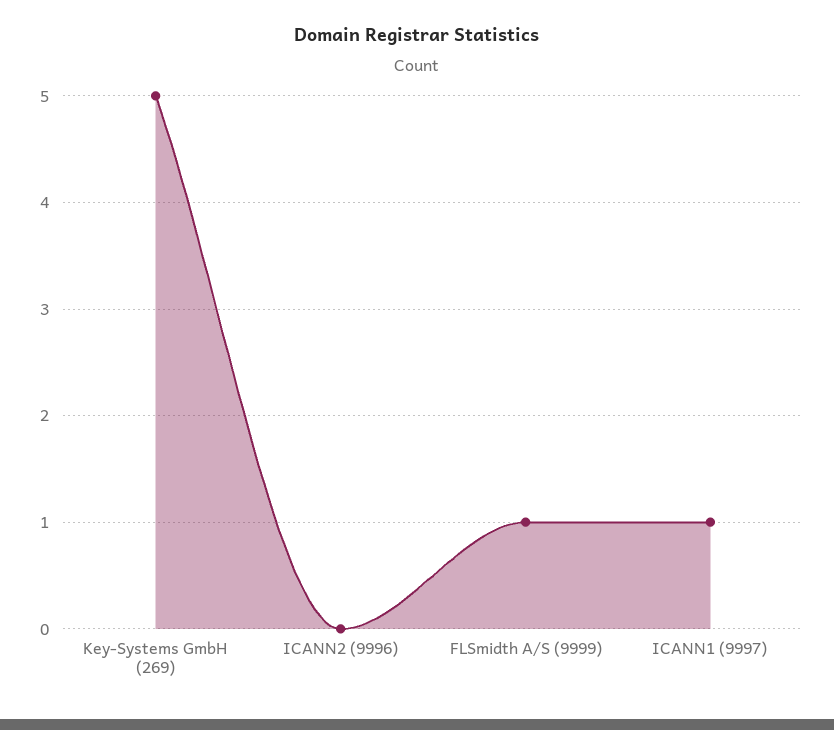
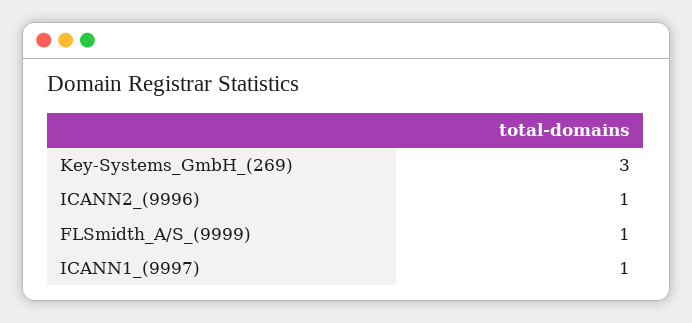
Key-Systems GmbH (269): 5 -> 3
ICANN2 (9996): 0 -> 1

